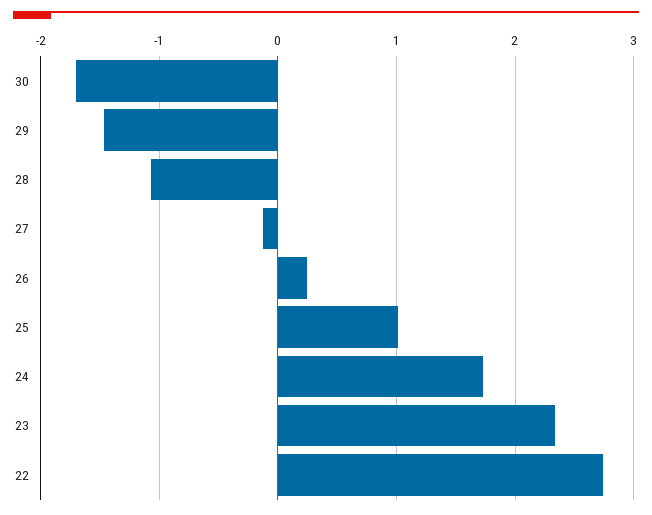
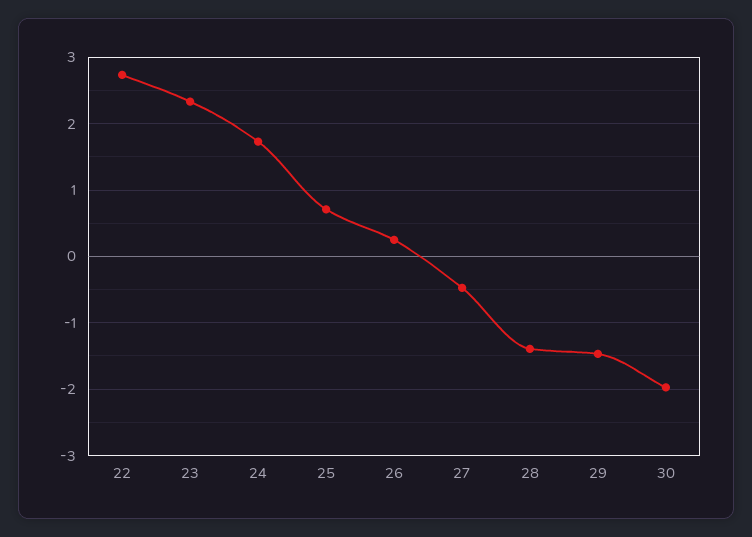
30: -1.7 -> -2
28: -1.1 -> -1.4
27: -0.1 -> -0.5
25: 1 -> 0.7

